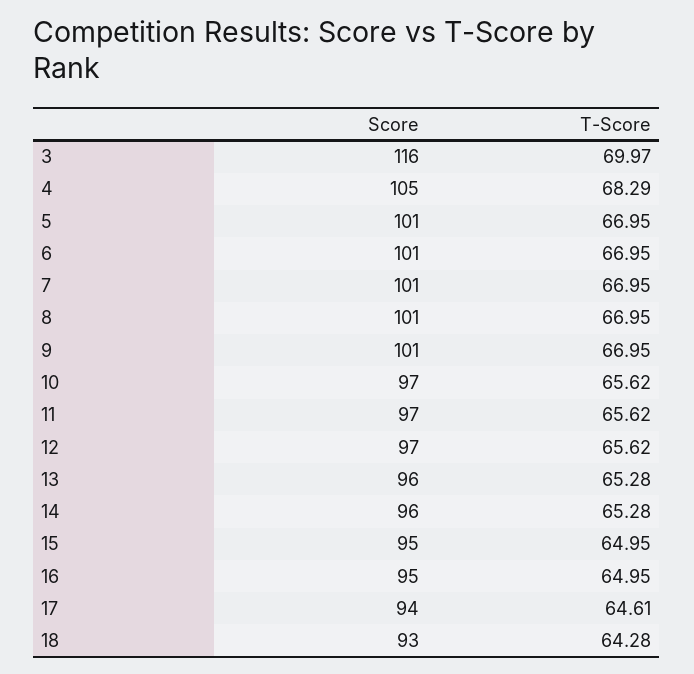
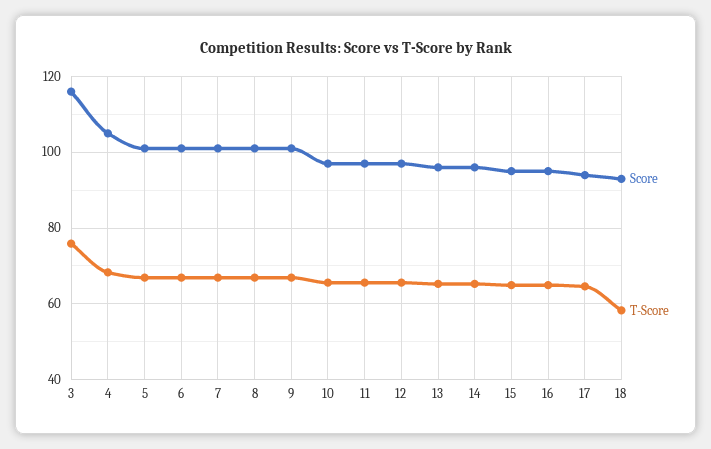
T-Score, 3: 69.97 -> 76
T-Score, 18: 64.28 -> 58

